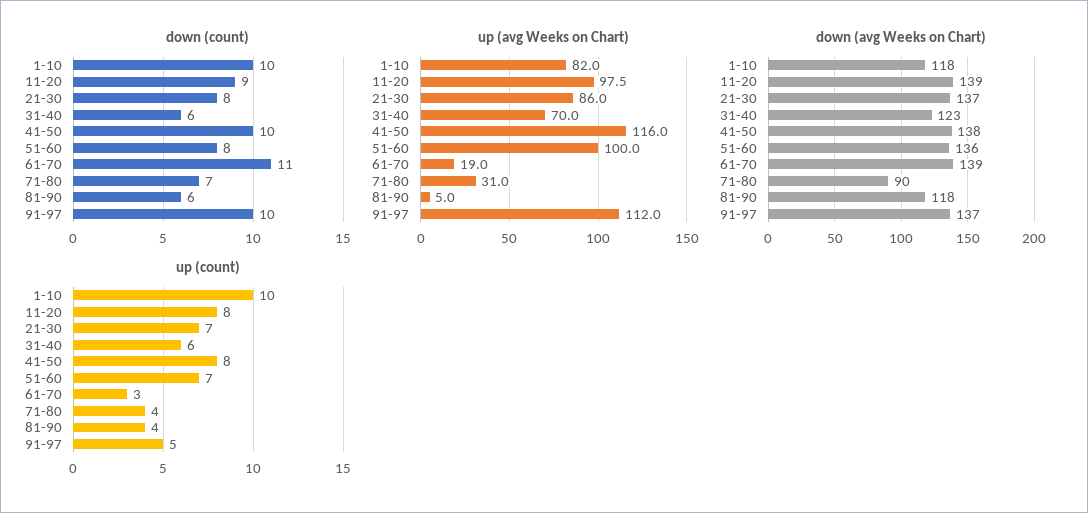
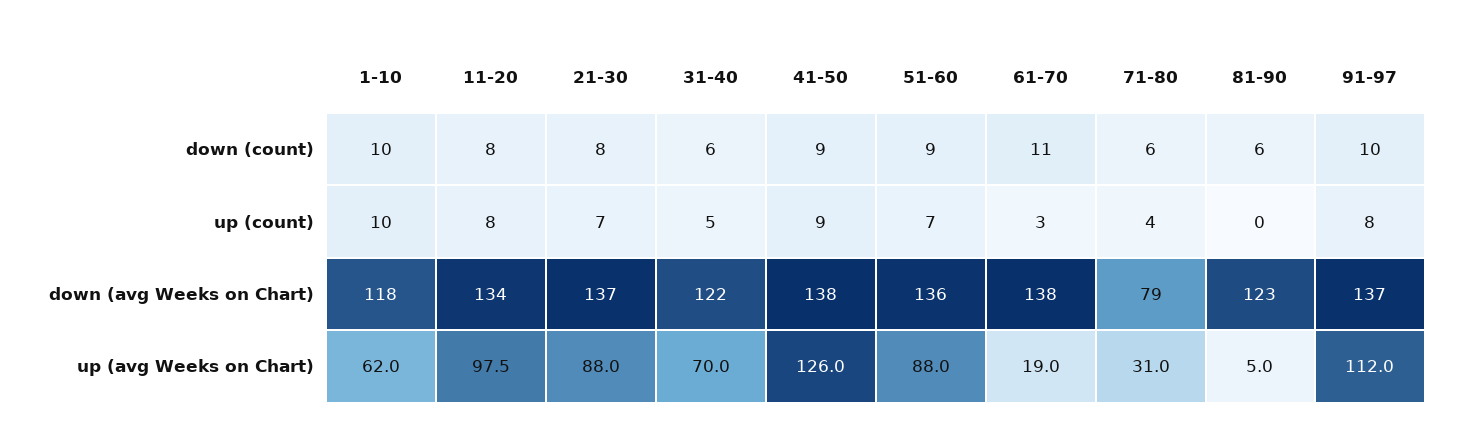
down (count), 11-20: 9 -> 8
down (count), 41-50: 10 -> 9
down (count), 51-60: 8 -> 9
down (count), 71-80: 7 -> 6
up (avg Weeks on Chart), 1-10: 82 -> 62
up (avg Weeks on Chart), 21-30: 86 -> 88
up (avg Weeks on Chart), 41-50: 116 -> 126
up (avg Weeks on Chart), 51-60: 100 -> 88
down (avg Weeks on Chart), 11-20: 139 -> 134
down (avg Weeks on Chart), 31-40: 123 -> 122
down (avg Weeks on Chart), 61-70: 139 -> 138
down (avg Weeks on Chart), 71-80: 90 -> 79
down (avg Weeks on Chart), 81-90: 118 -> 123
up (count), 31-40: 6 -> 5
up (count), 41-50: 8 -> 9
up (count), 81-90: 4 -> 0
up (count), 91-97: 5 -> 8

